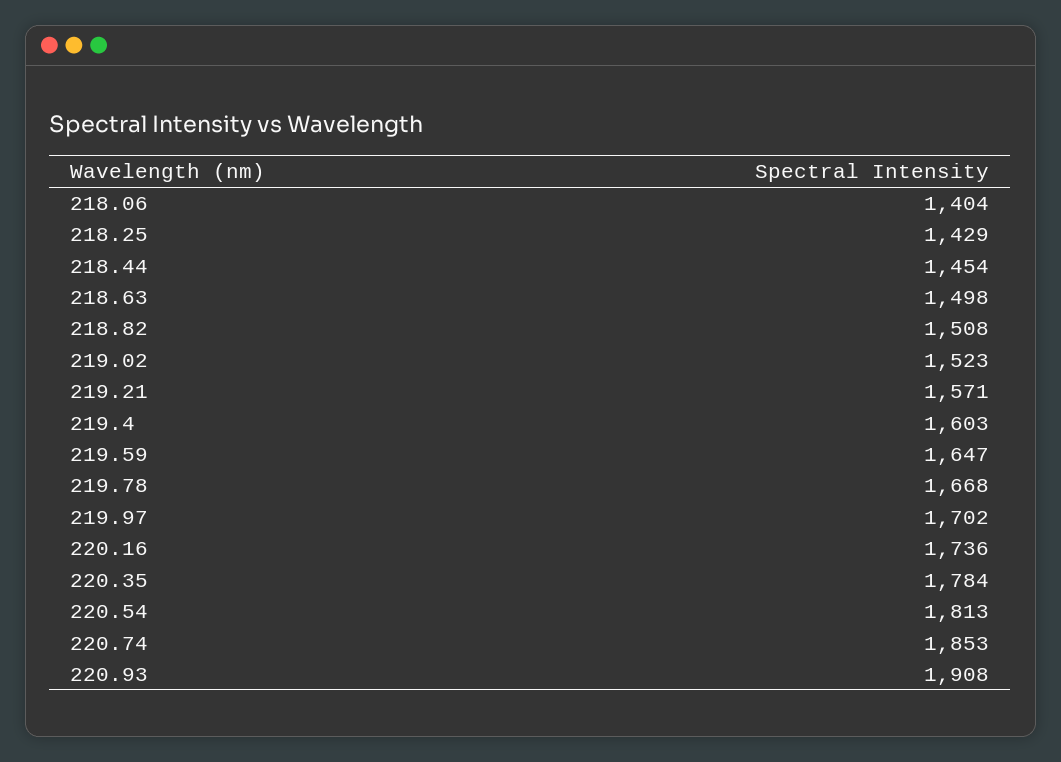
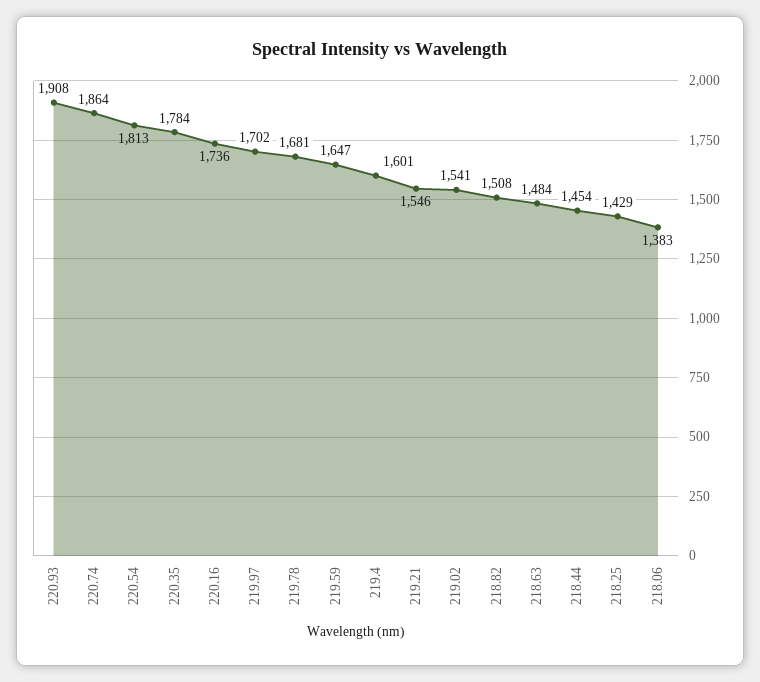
218.06: 1404 -> 1383
218.63: 1498 -> 1484
219.02: 1523 -> 1541
219.21: 1571 -> 1546
219.4: 1603 -> 1601
219.78: 1668 -> 1681
220.74: 1853 -> 1864

